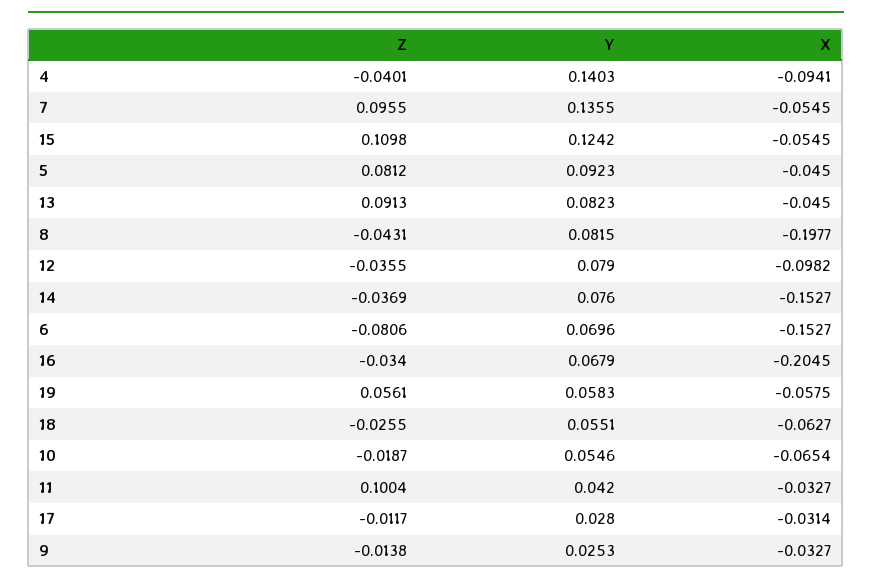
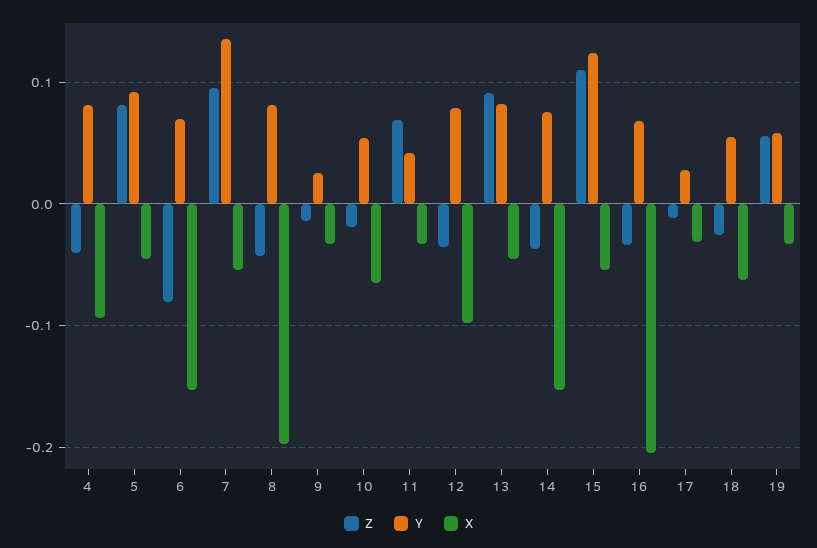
Y, 4: 0.1403 -> 0.08
X, 19: -0.0575 -> -0.03
Z, 11: 0.1004 -> 0.07

